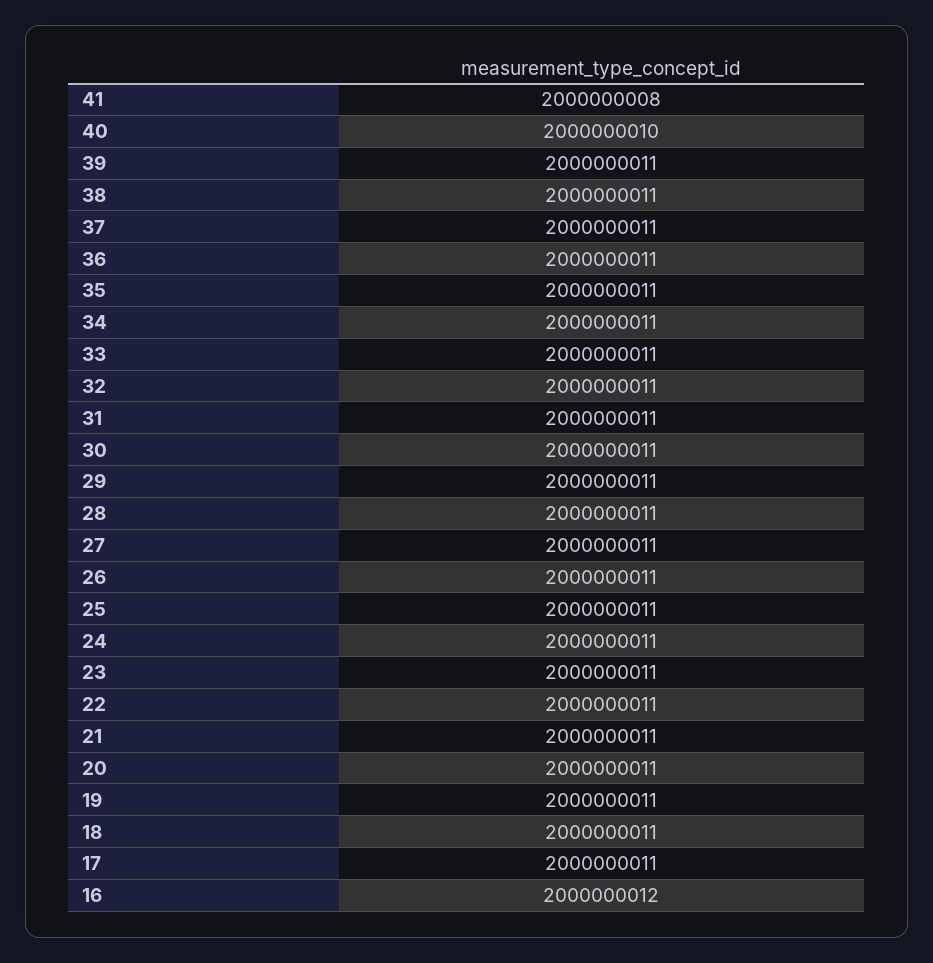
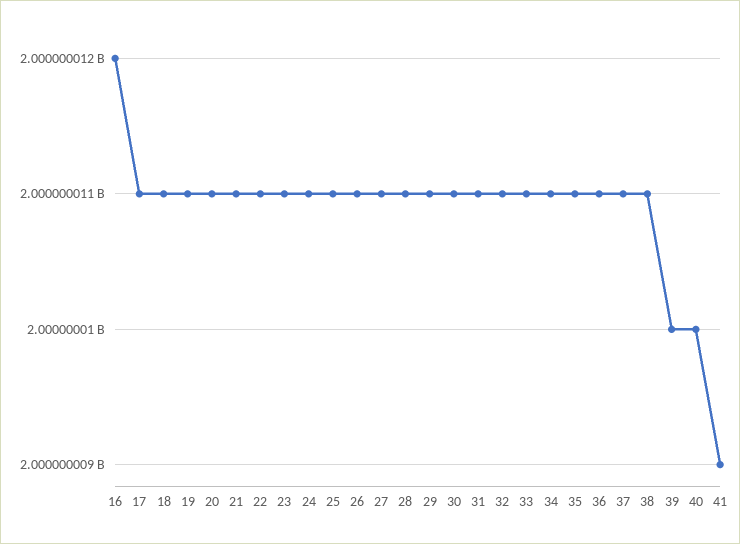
41: 2000000008 -> 2000000009
39: 2000000011 -> 2000000010

